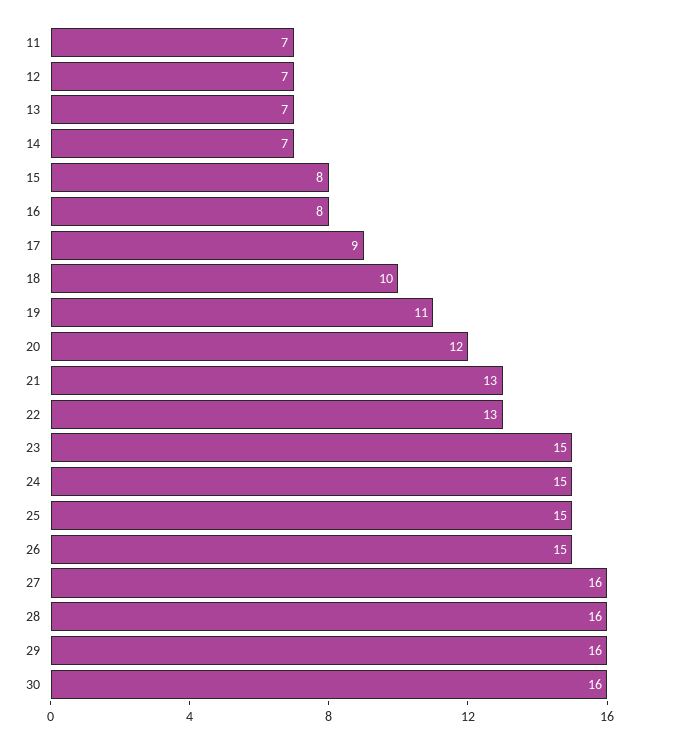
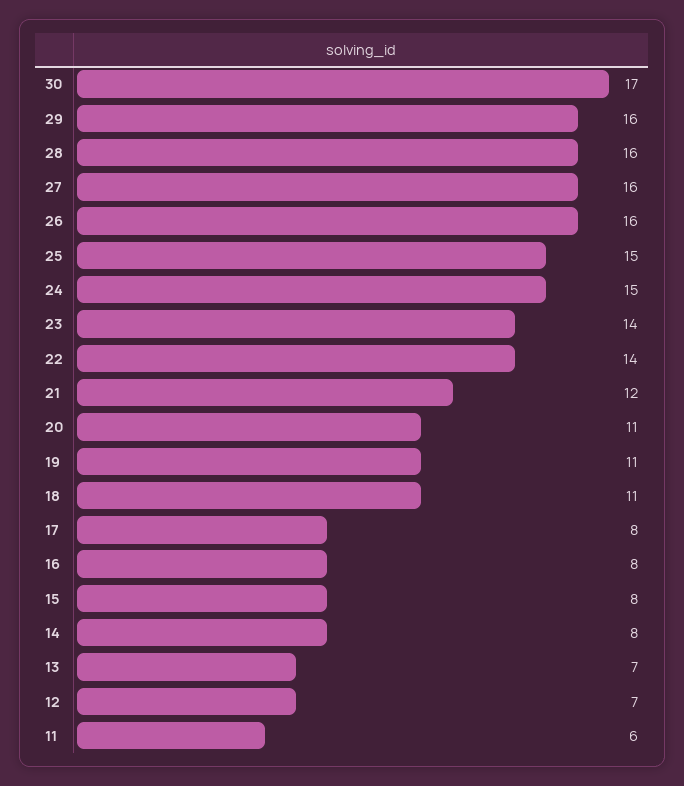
11: 7 -> 6
14: 7 -> 8
17: 9 -> 8
18: 10 -> 11
20: 12 -> 11
21: 13 -> 12
22: 13 -> 14
23: 15 -> 14
26: 15 -> 16
30: 16 -> 17

